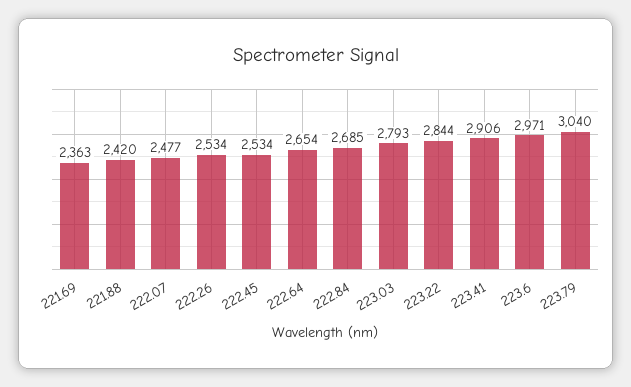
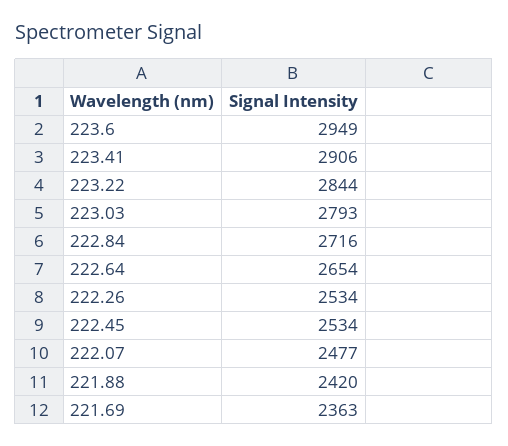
222.84: 2685 -> 2716
223.6: 2971 -> 2949
223.79: 3040 -> none

